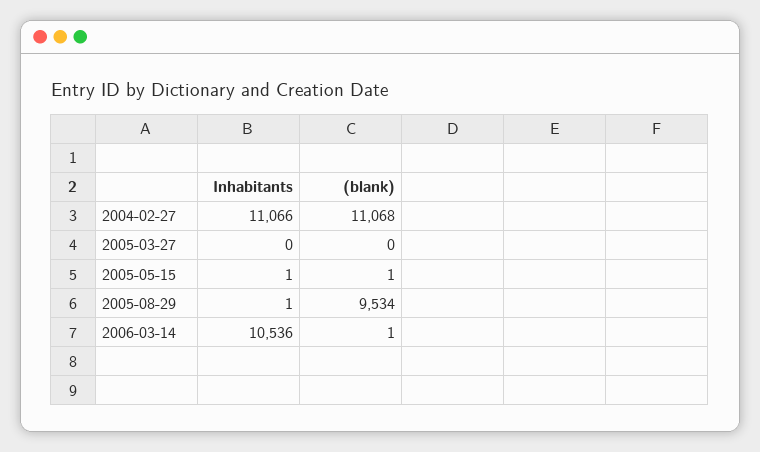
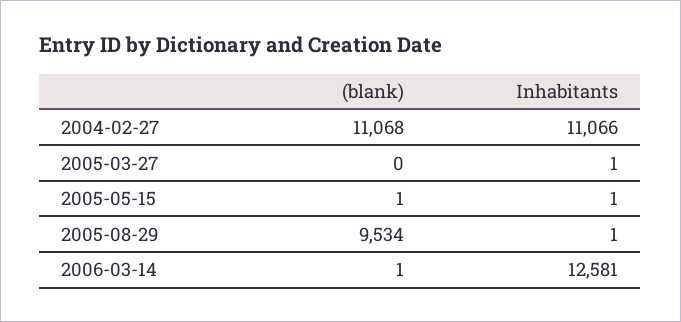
Inhabitants, 2005-03-27: 0 -> 1
Inhabitants, 2006-03-14: 10536 -> 12581

